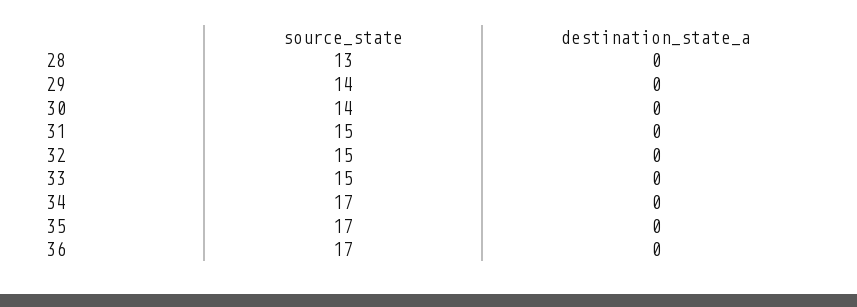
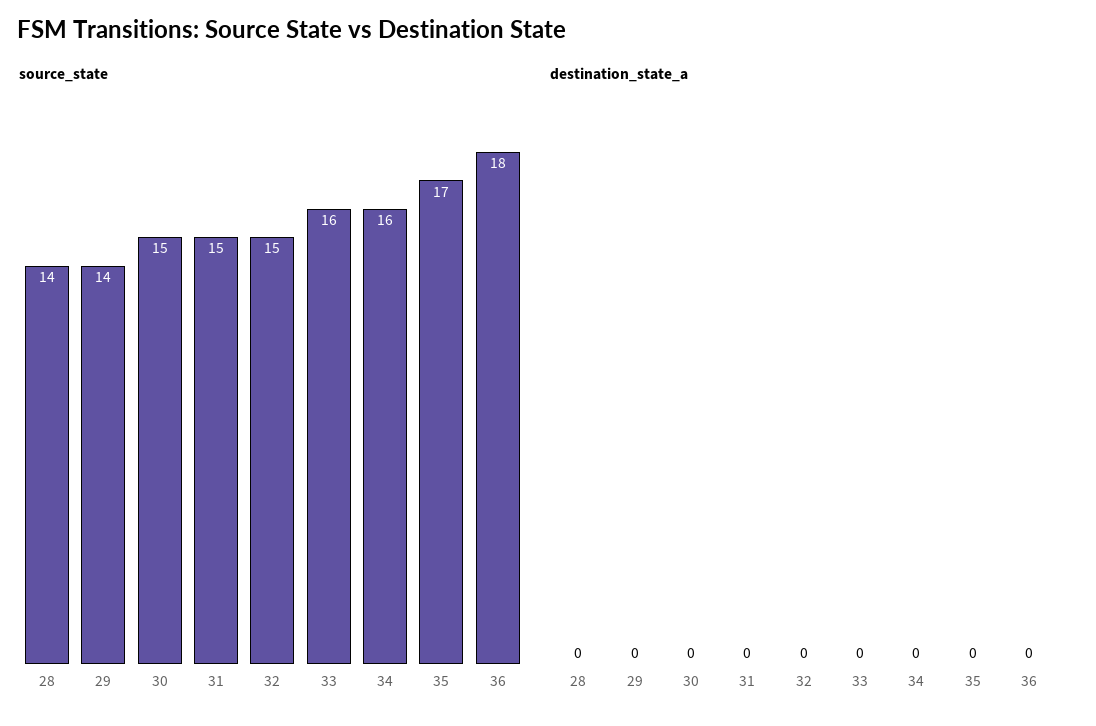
source_state, 28: 13 -> 14
source_state, 30: 14 -> 15
source_state, 33: 15 -> 16
source_state, 34: 17 -> 16
source_state, 36: 17 -> 18

